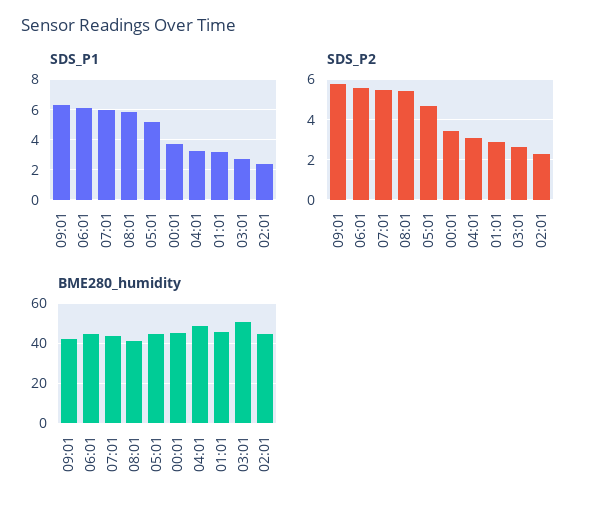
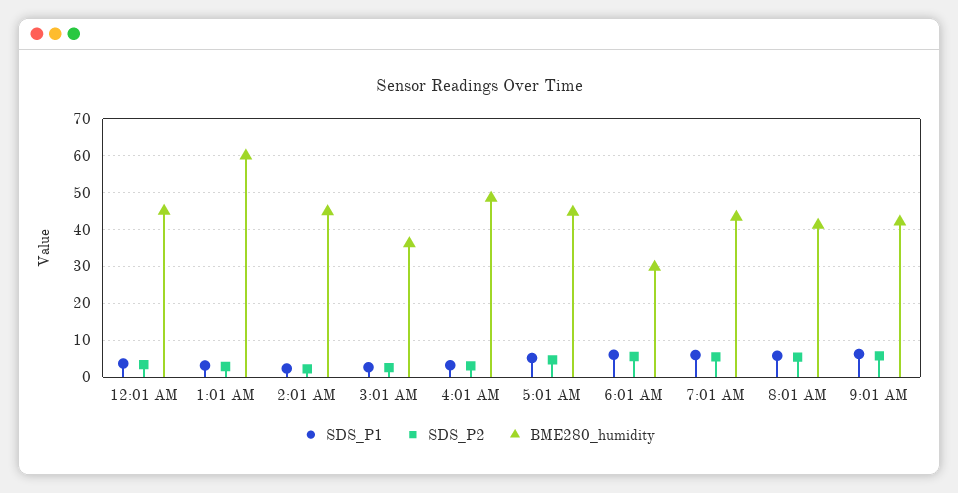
BME280_humidity, 06:01: 45 -> 30
BME280_humidity, 01:01: 45 -> 60
BME280_humidity, 03:01: 50 -> 36

